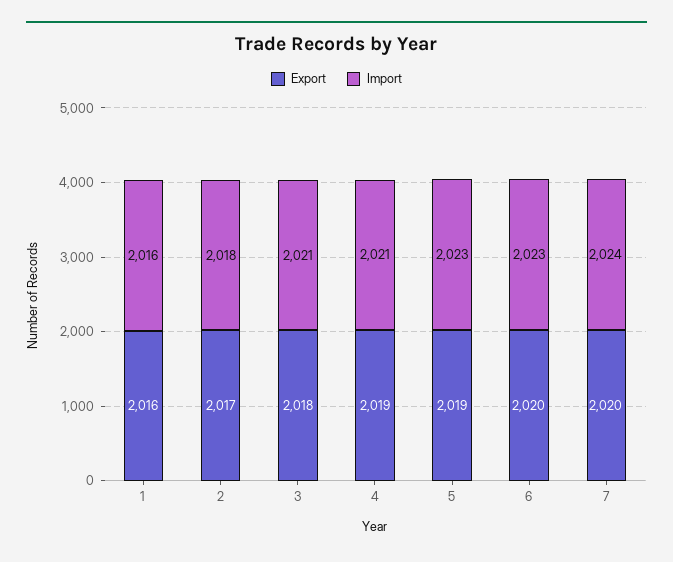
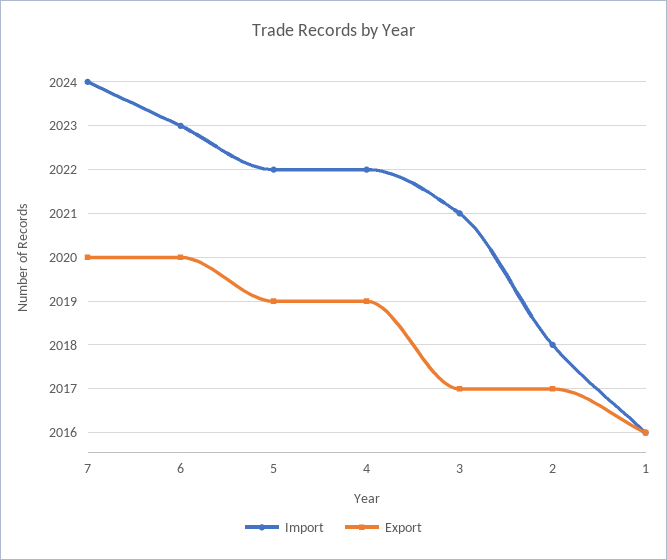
Export, 3: 2018 -> 2017
Import, 4: 2021 -> 2022
Import, 5: 2023 -> 2022

